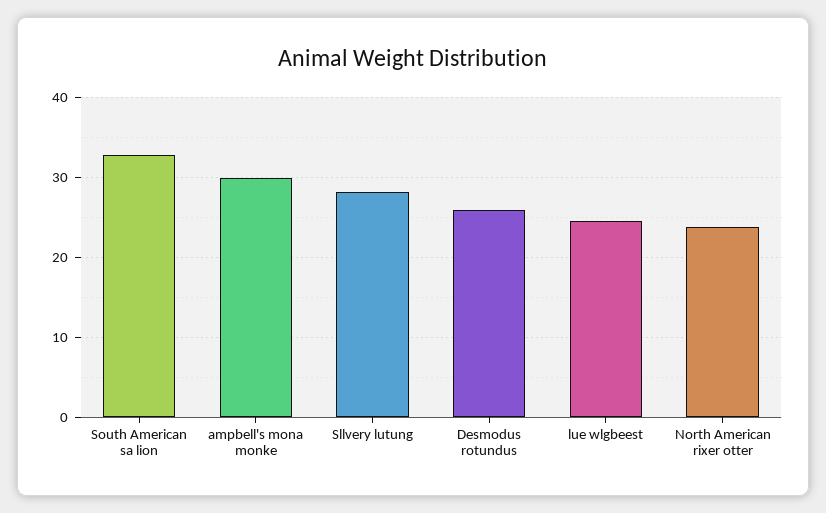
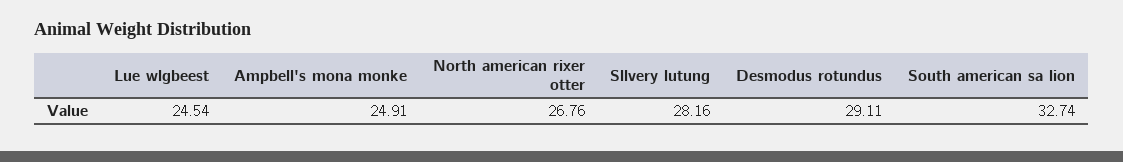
ampbell's mona monke: 30 -> 24.91
Desmodus rotundus: 26 -> 29.11
North American rixer otter: 24 -> 26.76

